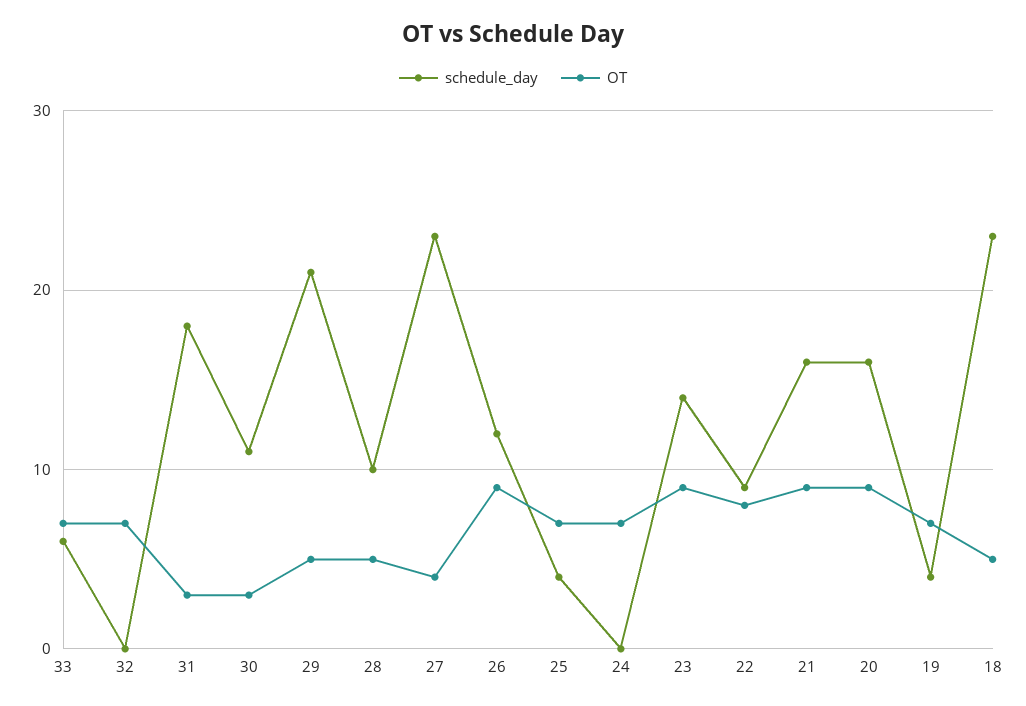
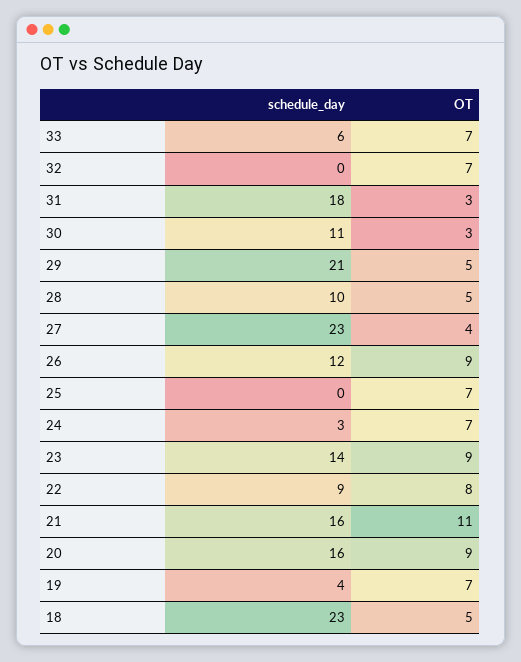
schedule_day, 25: 4 -> 0
schedule_day, 24: 0 -> 3
OT, 21: 9 -> 11

